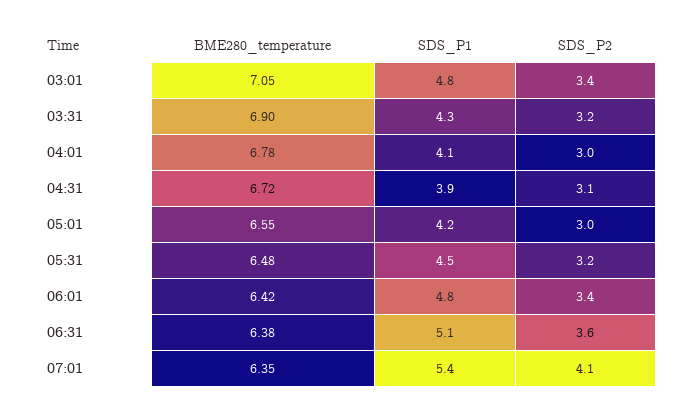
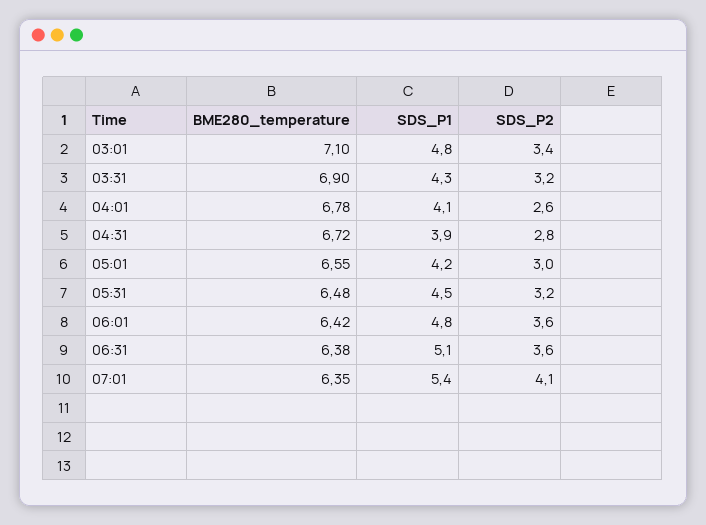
BME280_temperature, 03:01: 7.05 -> 7.1
SDS_P2, 04:01: 3 -> 2.6
SDS_P2, 04:31: 3.1 -> 2.8
SDS_P2, 06:01: 3.4 -> 3.6

